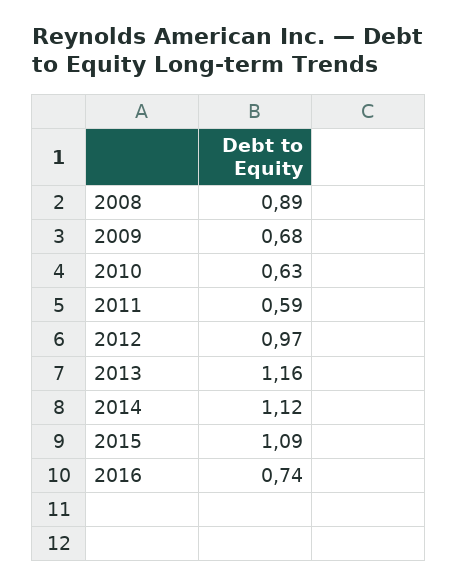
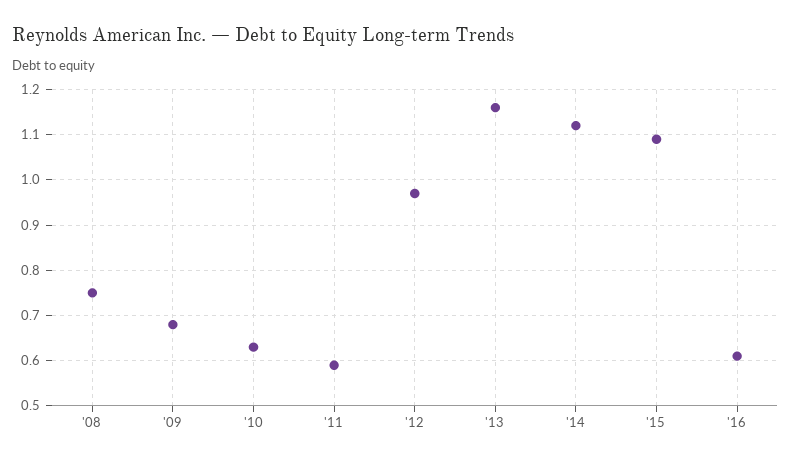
2008: 0.89 -> 0.75
2016: 0.74 -> 0.6

